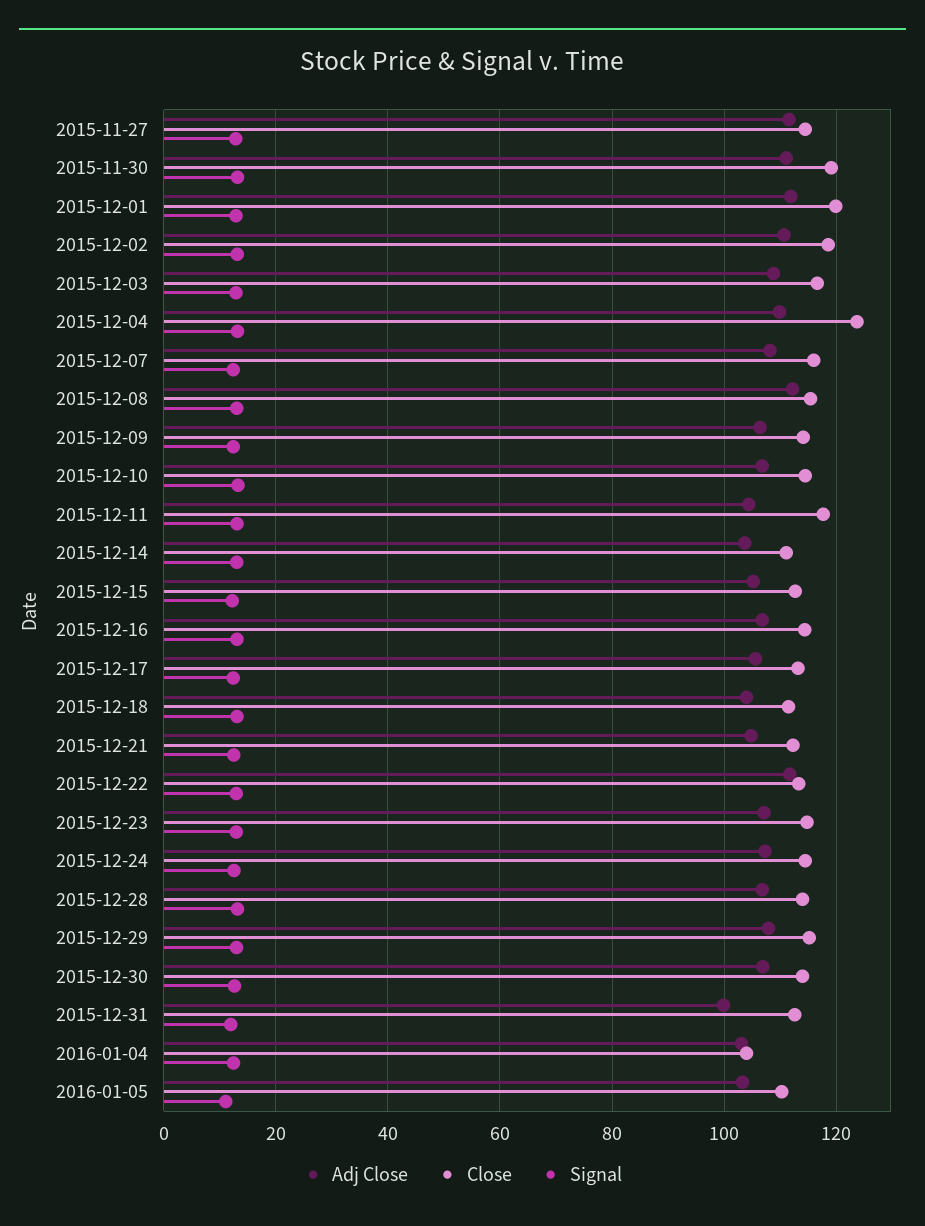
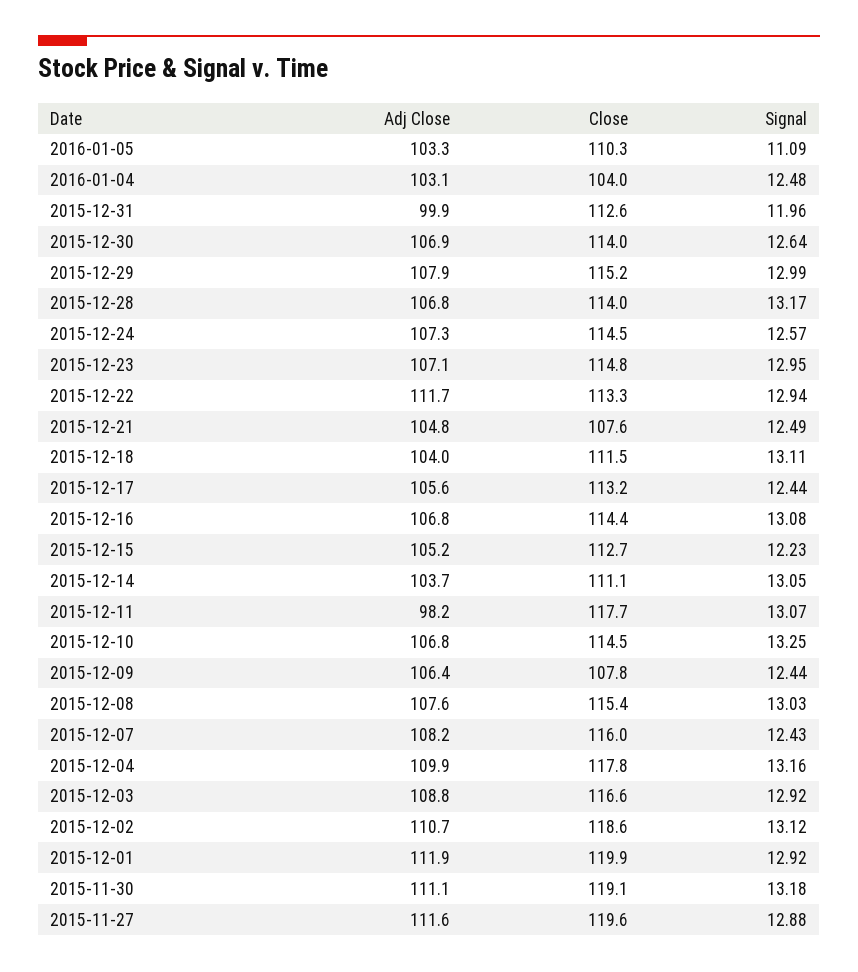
Close, 2015-11-27: 114 -> 119.6
Close, 2015-12-04: 124 -> 117.8
Adj Close, 2015-12-08: 112 -> 107.6
Close, 2015-12-09: 114 -> 107.8
Adj Close, 2015-12-11: 104 -> 98.2
Close, 2015-12-21: 112 -> 107.6

